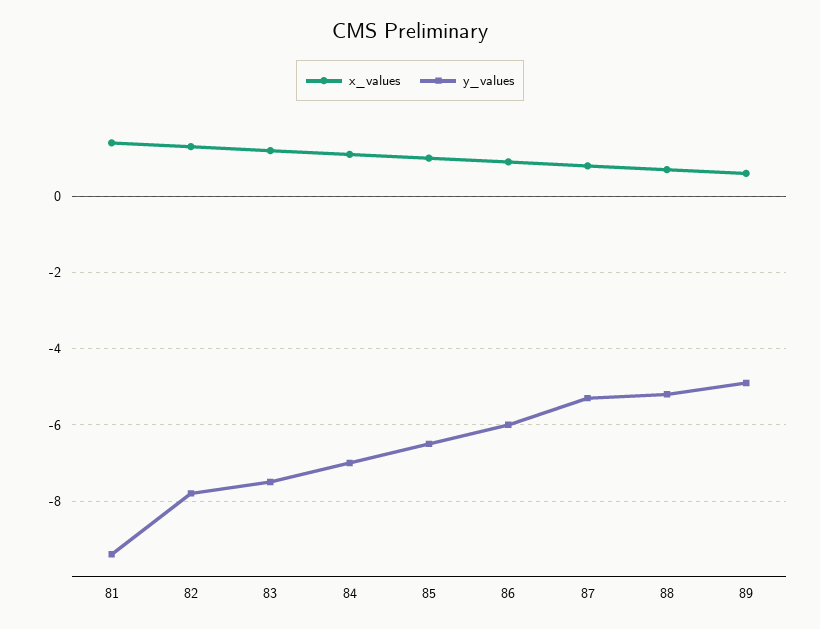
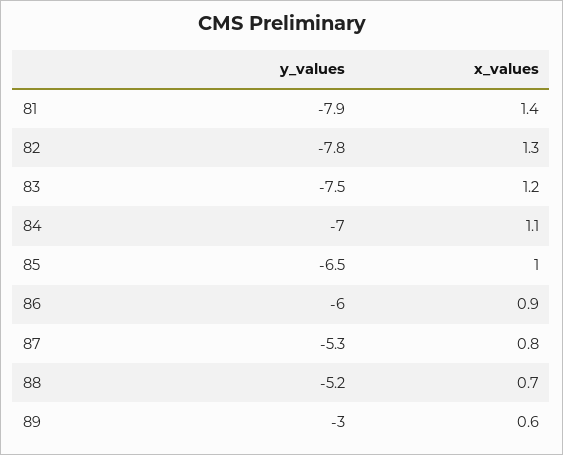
y_values, 81: -9.5 -> -7.9
y_values, 89: -5 -> -3

